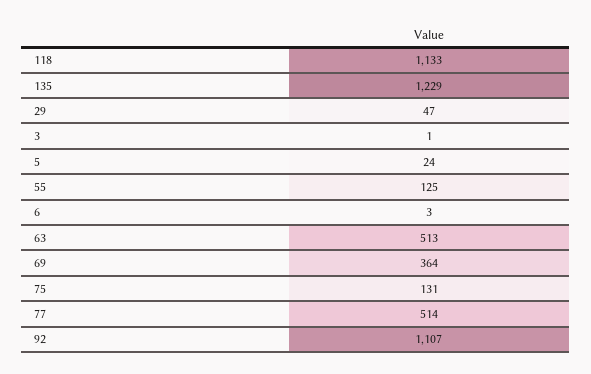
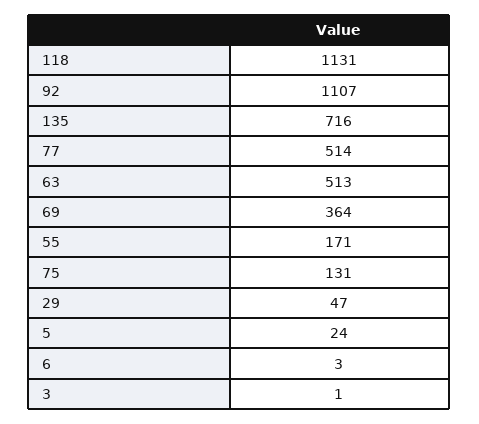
118: 1133 -> 1131
135: 1229 -> 716
55: 125 -> 171

